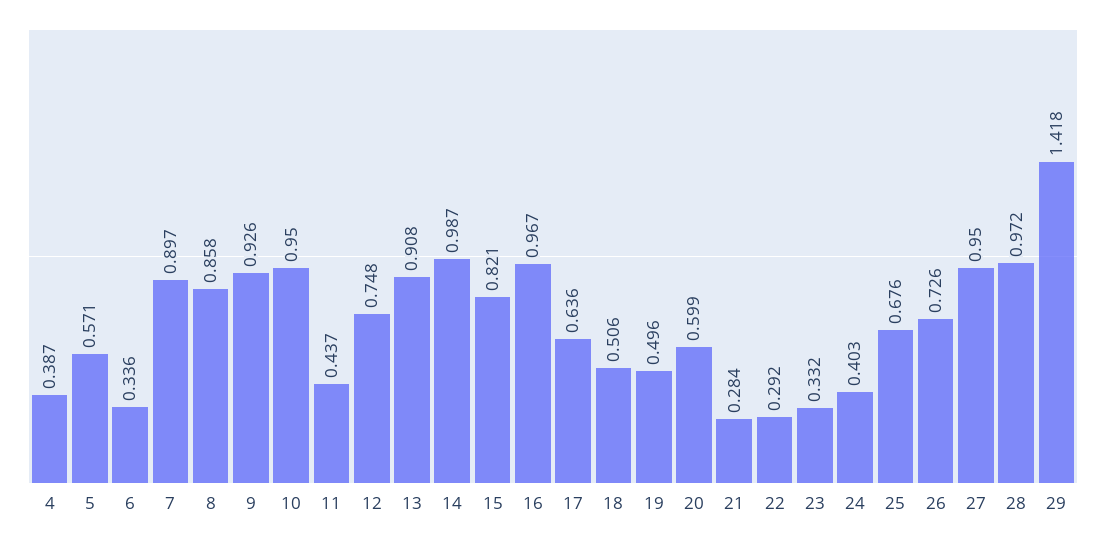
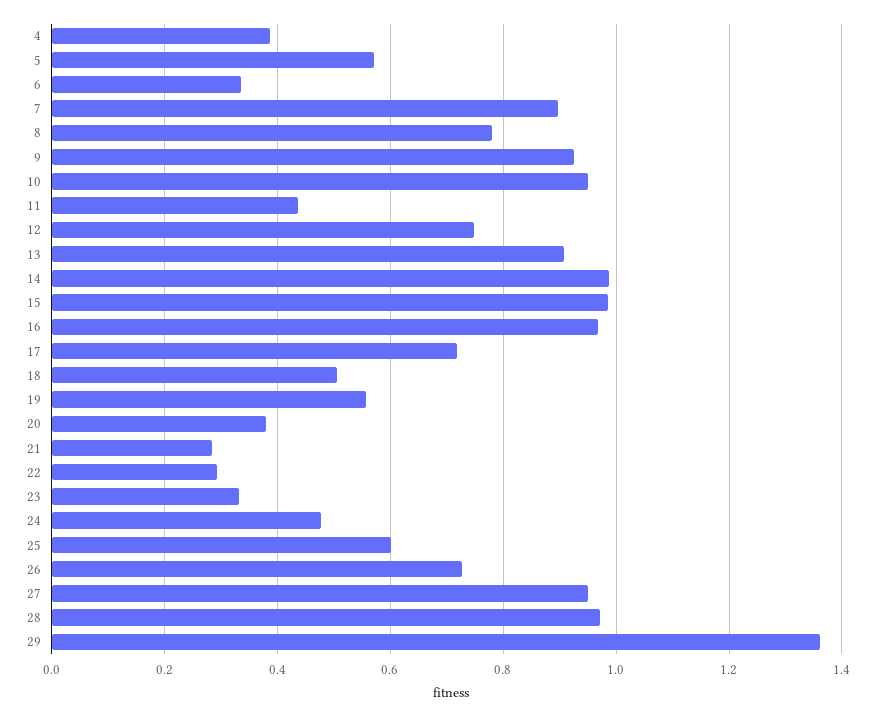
8: 0.858 -> 0.78
15: 0.821 -> 0.98
17: 0.636 -> 0.72
19: 0.496 -> 0.56
20: 0.599 -> 0.38
24: 0.403 -> 0.48
25: 0.676 -> 0.6
29: 1.418 -> 1.36

